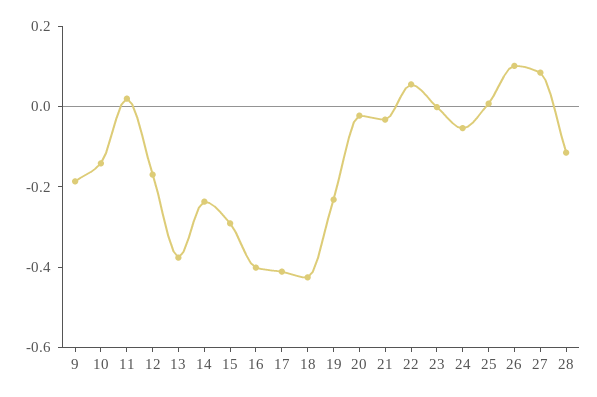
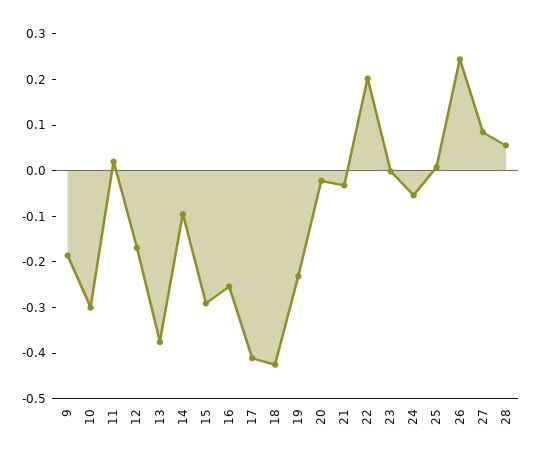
10: -0.15 -> -0.3
14: -0.25 -> -0.1
16: -0.4 -> -0.26
22: 0.05 -> 0.2
26: 0.1 -> 0.24
28: -0.1 -> 0.06

